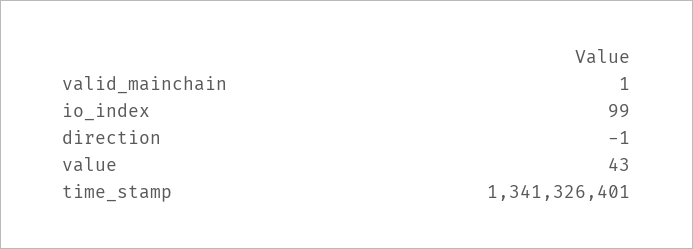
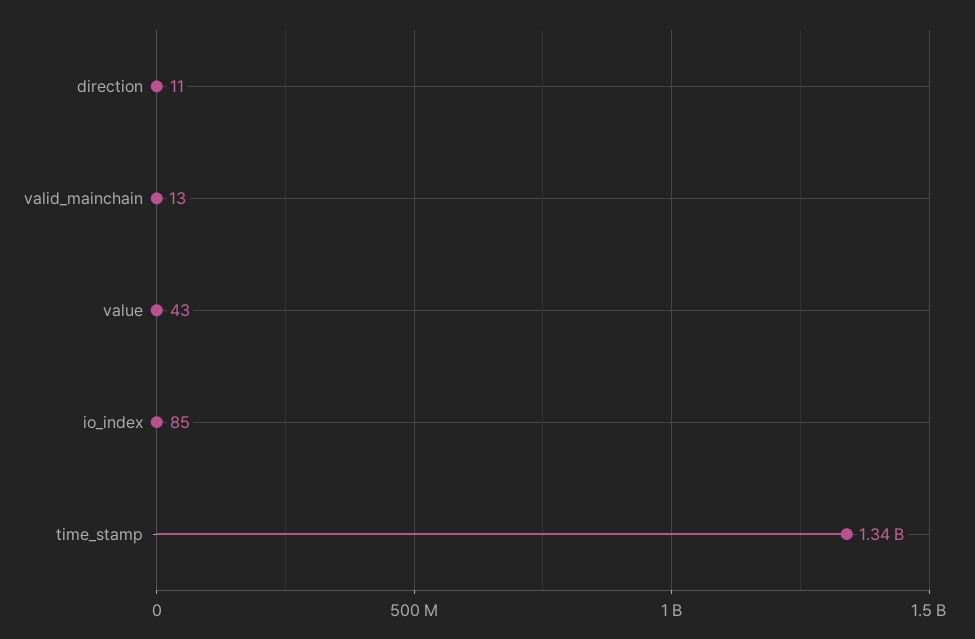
valid_mainchain: 1 -> 13
io_index: 99 -> 85
direction: -1 -> 11

